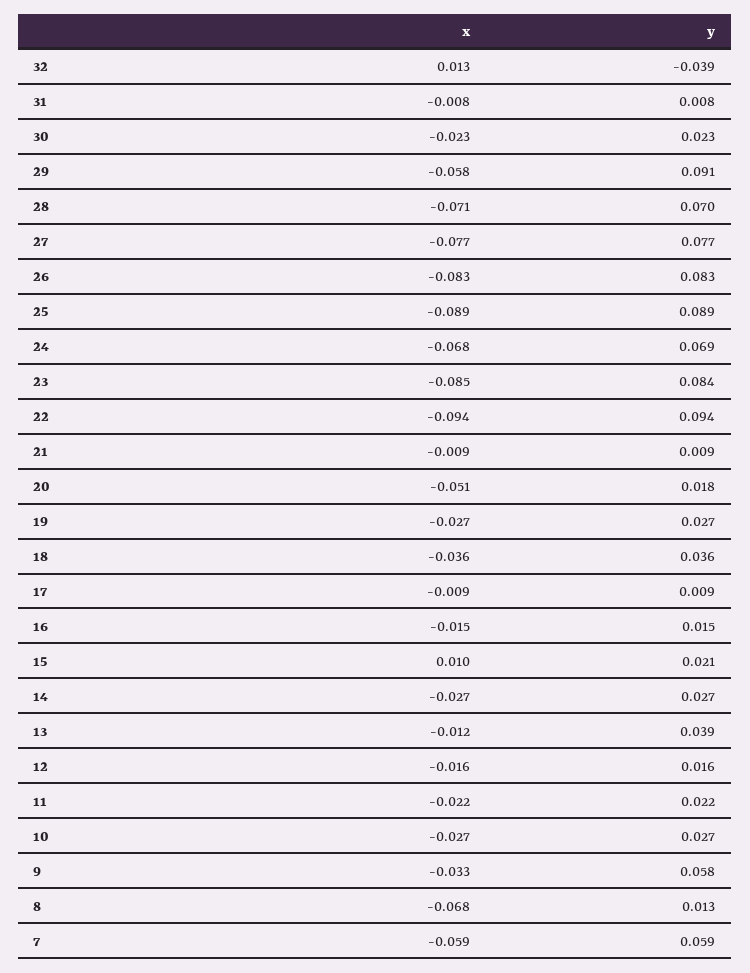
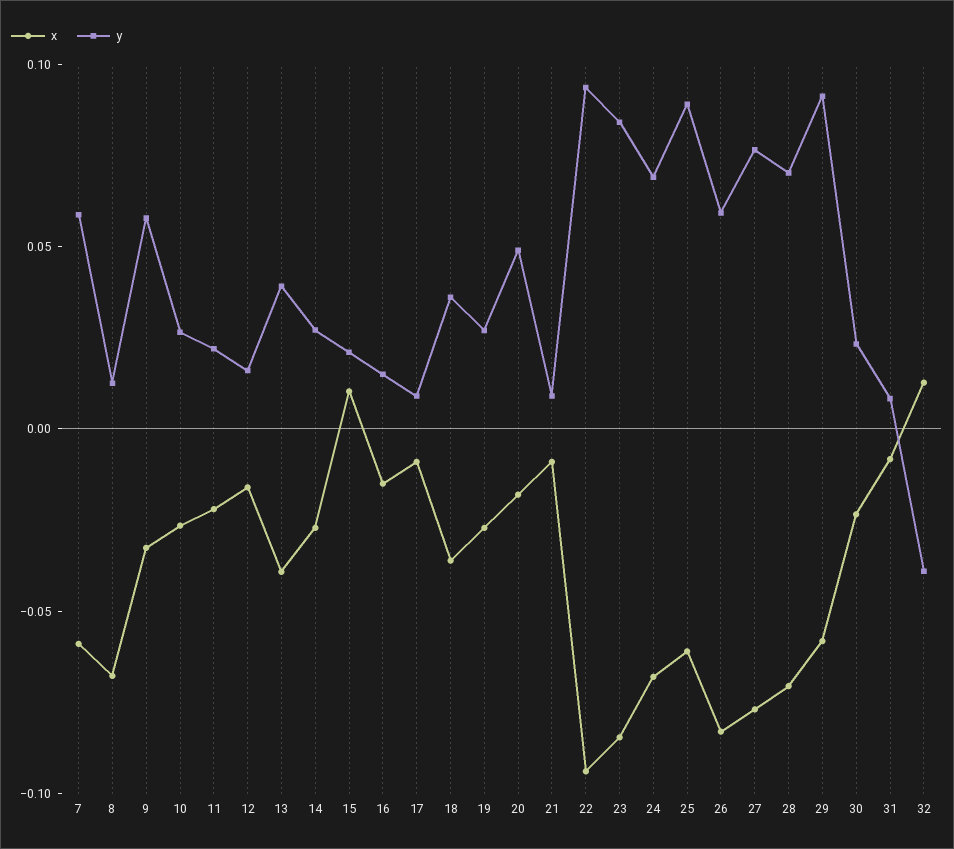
y, 26: 0.083 -> 0.06
x, 25: -0.089 -> -0.06
x, 20: -0.051 -> -0.02
y, 20: 0.018 -> 0.05
x, 13: -0.012 -> -0.04

